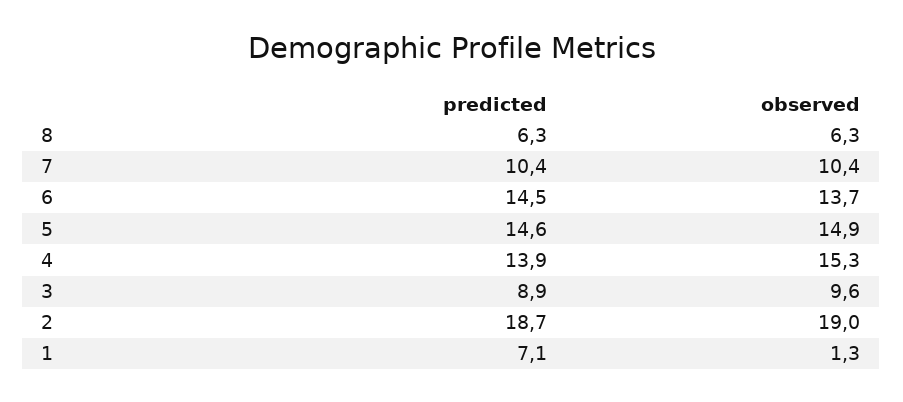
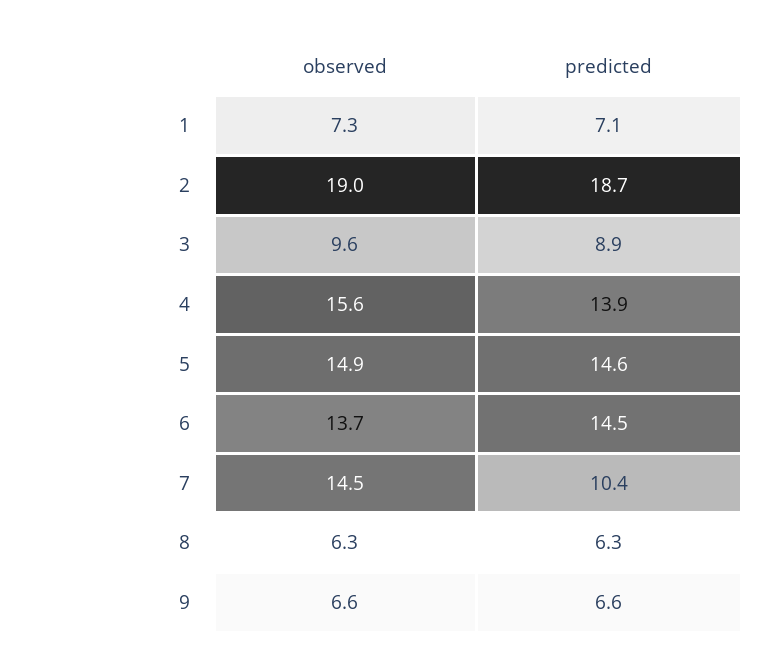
observed, 7: 10.4 -> 14.5
observed, 4: 15.3 -> 15.6
observed, 1: 1.3 -> 7.3
observed, 9: none -> 6.6
predicted, 9: none -> 6.6

